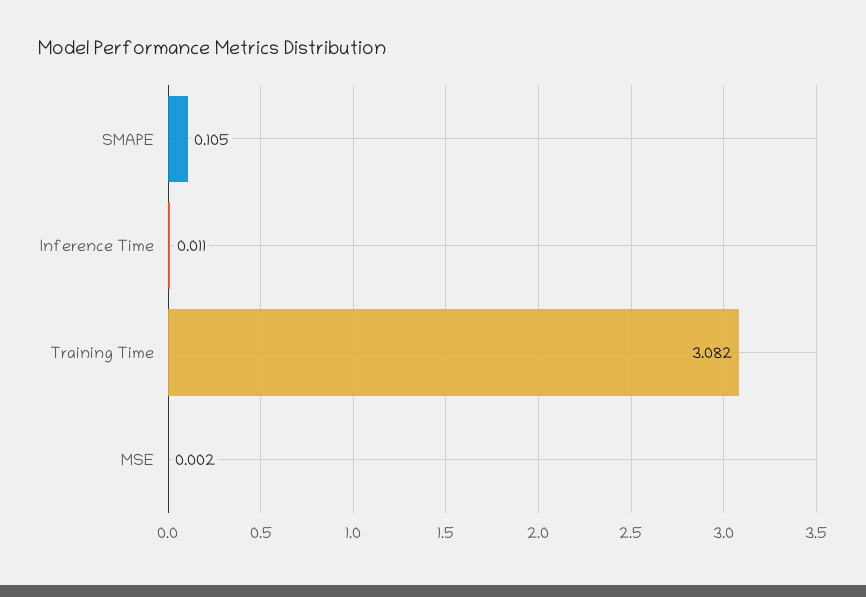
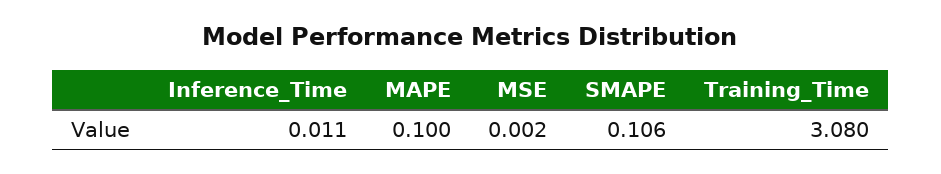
SMAPE: 0.105 -> 0.106
Training Time: 3.082 -> 3.08
MAPE: none -> 0.1

